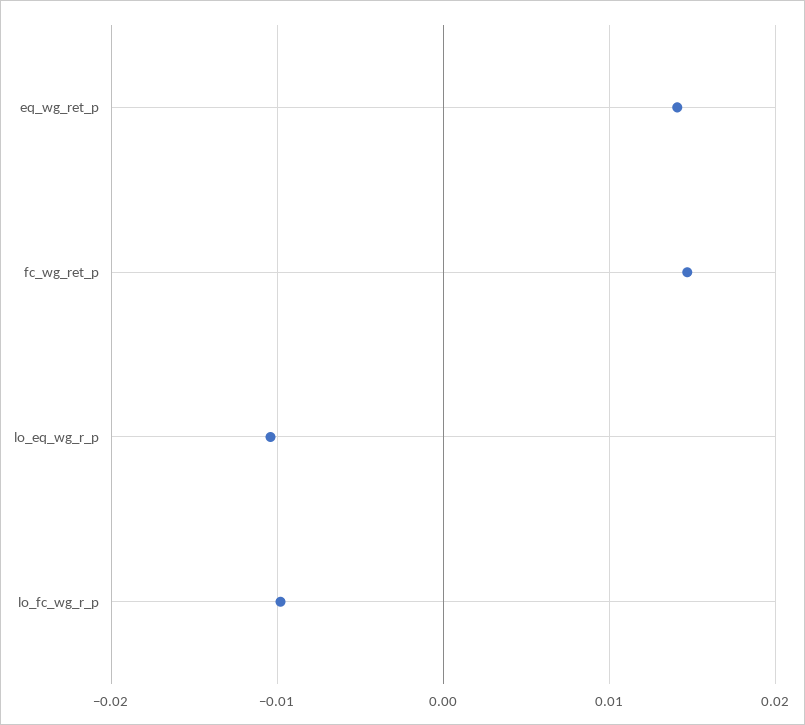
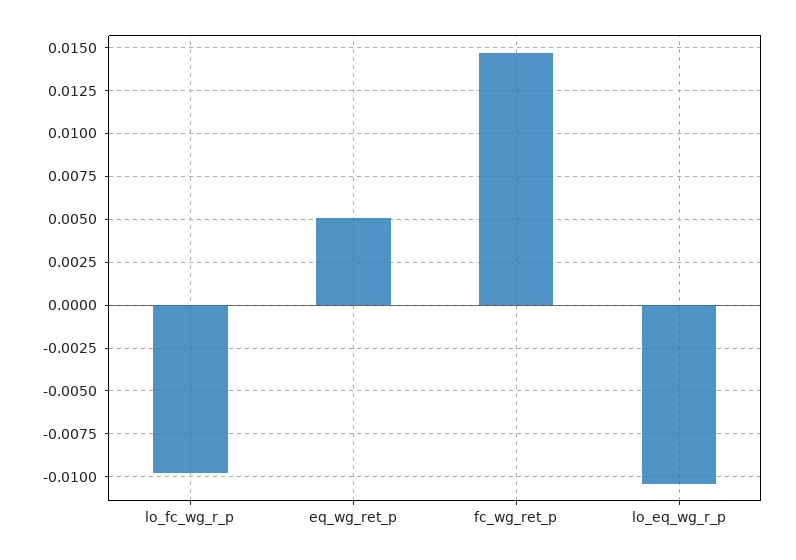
eq_wg_ret_p: 0.014 -> 0.005

